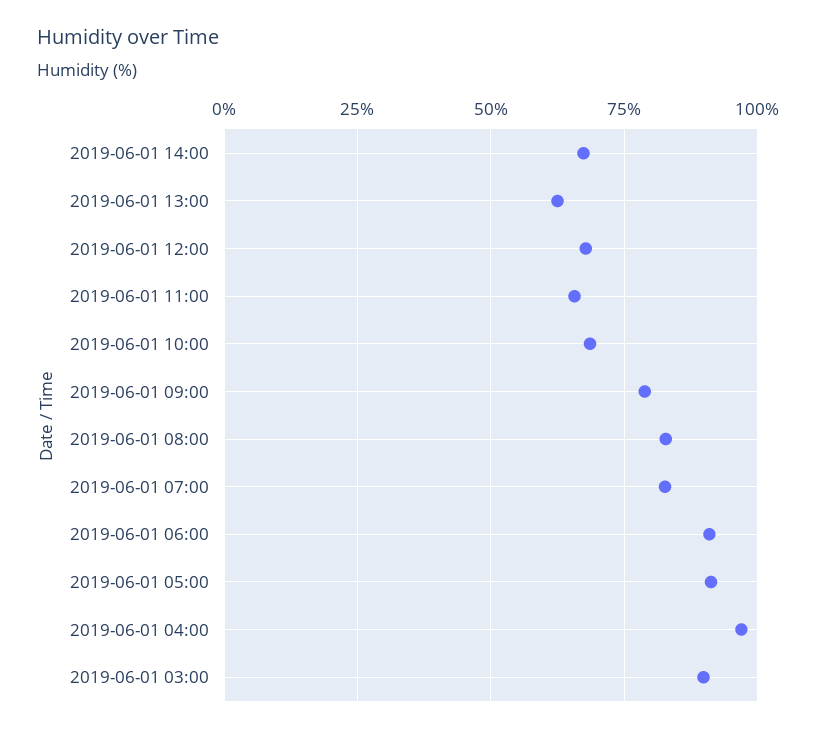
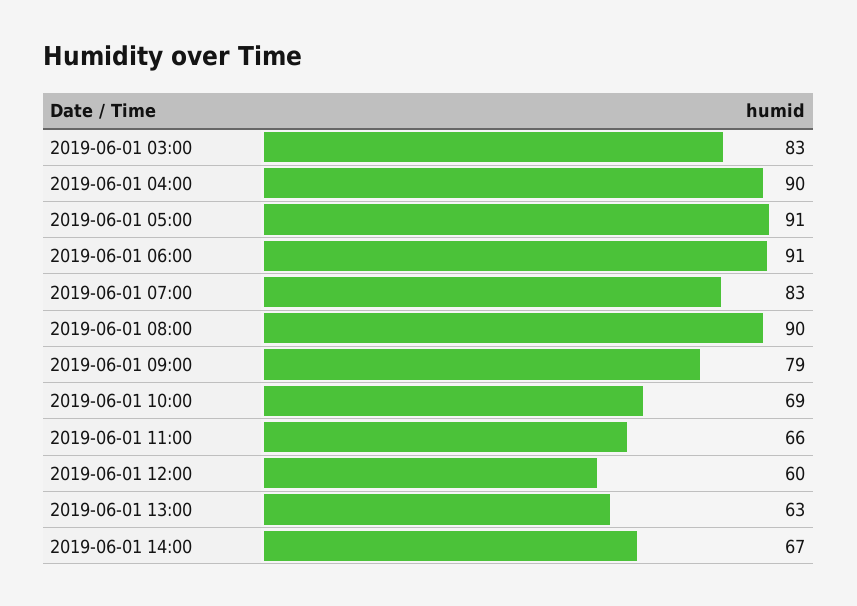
2019-06-01 12:00: 67.5 -> 60
2019-06-01 08:00: 82.5 -> 90
2019-06-01 04:00: 97.5 -> 90
2019-06-01 03:00: 90 -> 83

